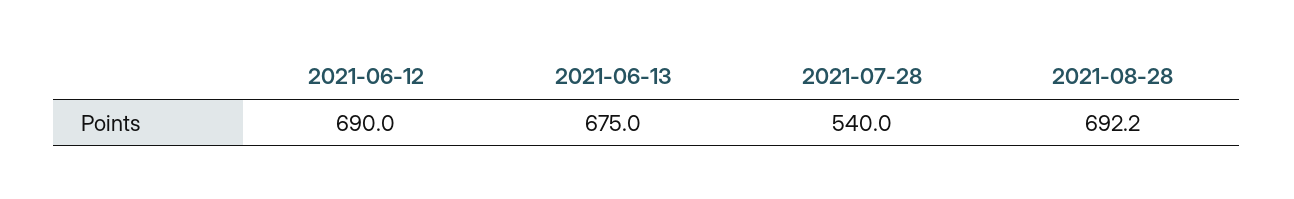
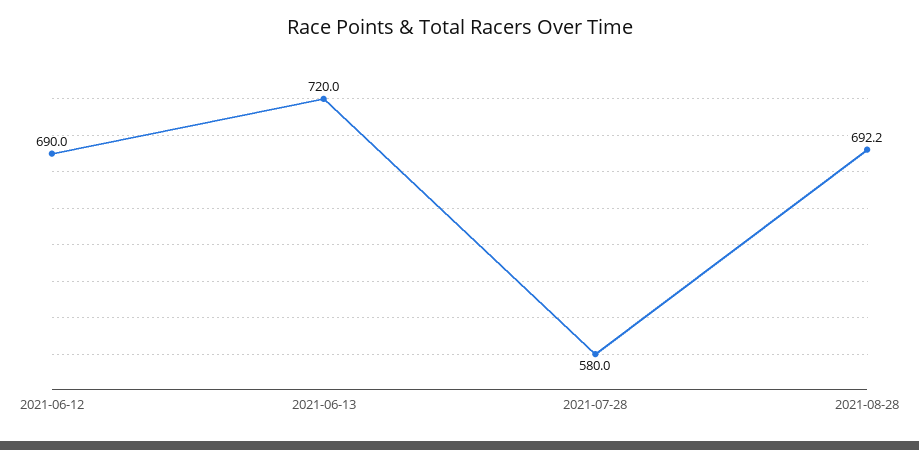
2021-06-13: 675 -> 720
2021-07-28: 540 -> 580

